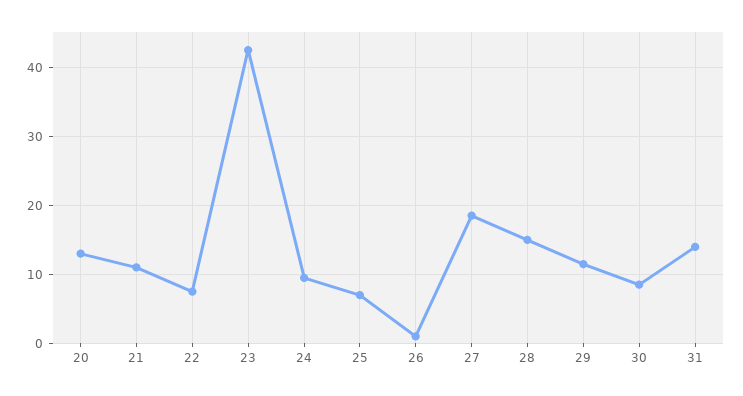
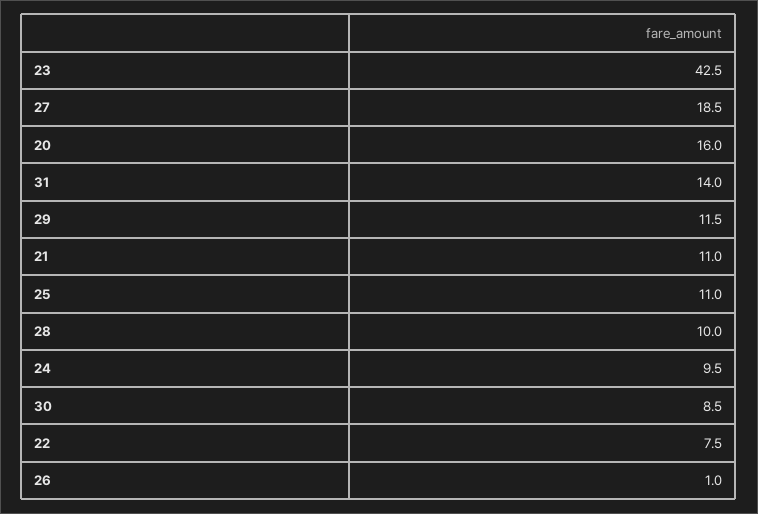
20: 13 -> 16
25: 7 -> 11
28: 15 -> 10

